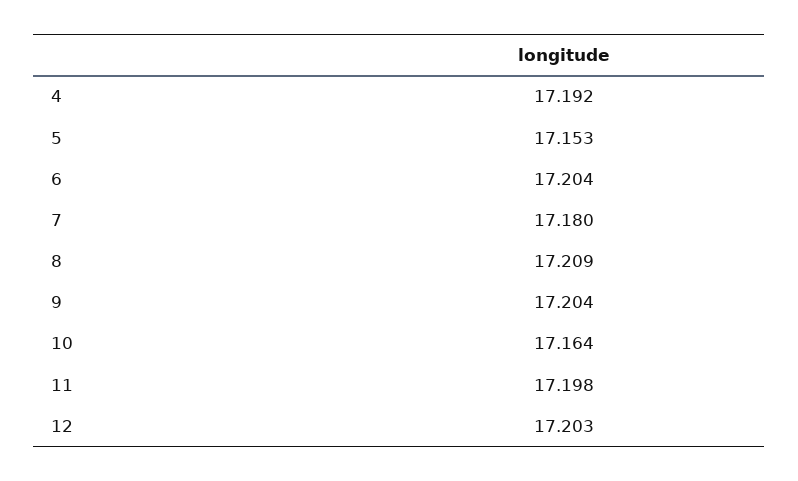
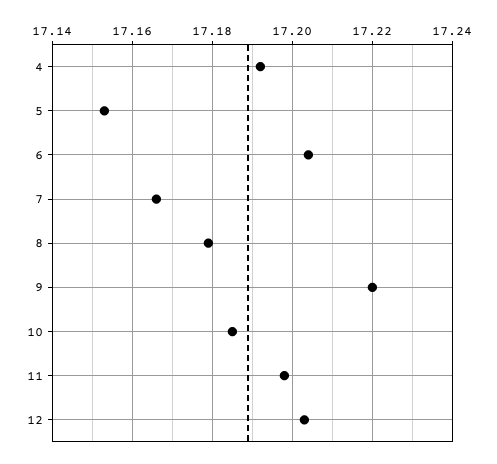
7: 17.18 -> 17.165
8: 17.209 -> 17.18
9: 17.204 -> 17.22
10: 17.164 -> 17.185

